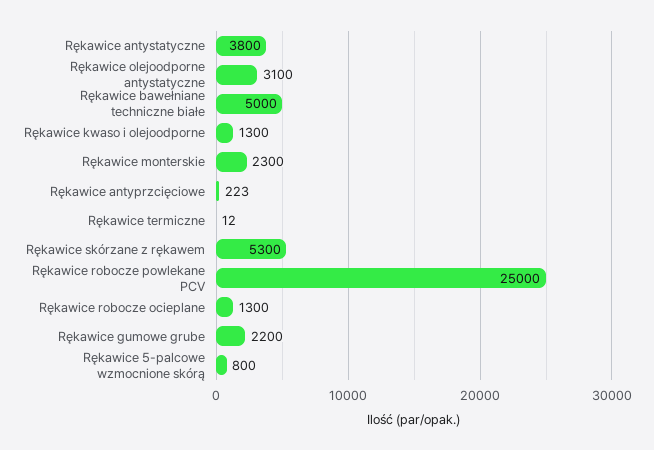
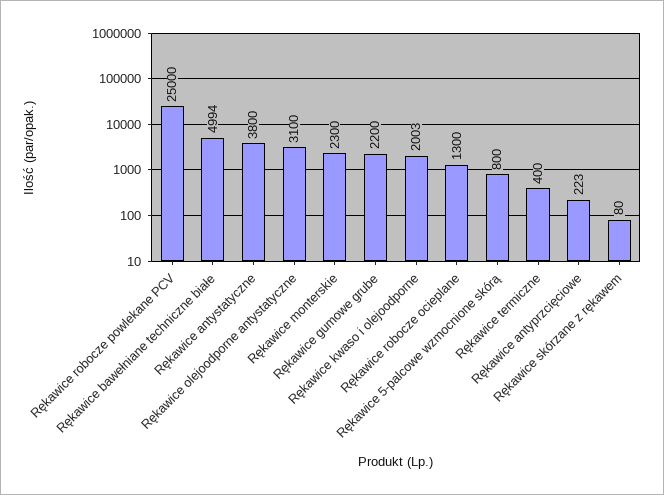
Rękawice bawełniane techniczne białe: 5000 -> 4994
Rękawice kwaso i olejoodporne: 1300 -> 2003
Rękawice termiczne: 12 -> 400
Rękawice skórzane z rękawem: 5300 -> 80

